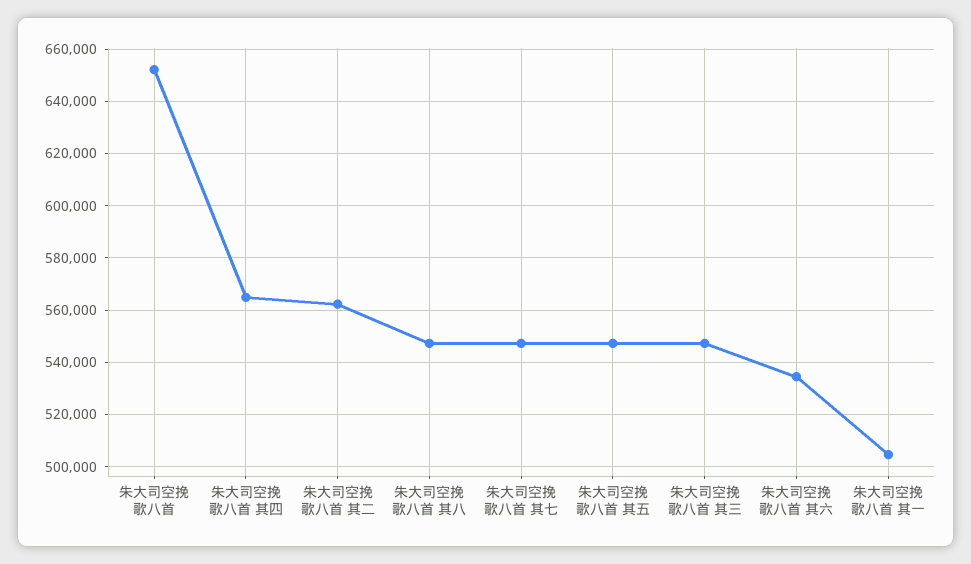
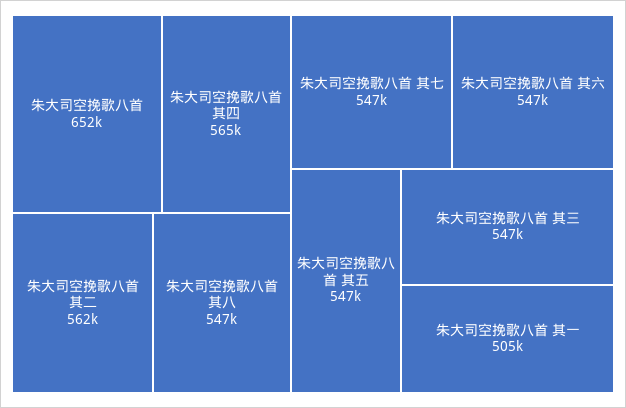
朱大司空挽歌八首 其六: 535000 -> 547000

